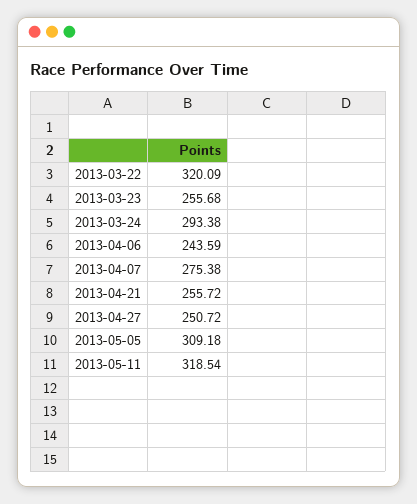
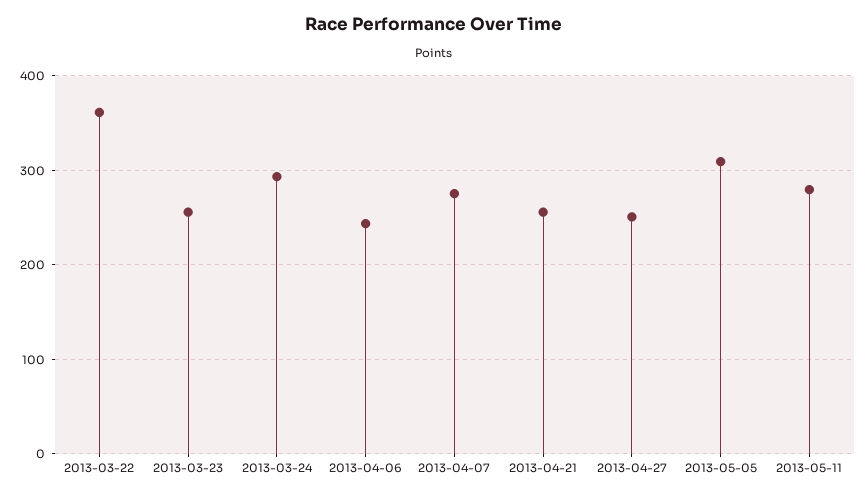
2013-03-22: 320.09 -> 360
2013-05-11: 318.54 -> 280

